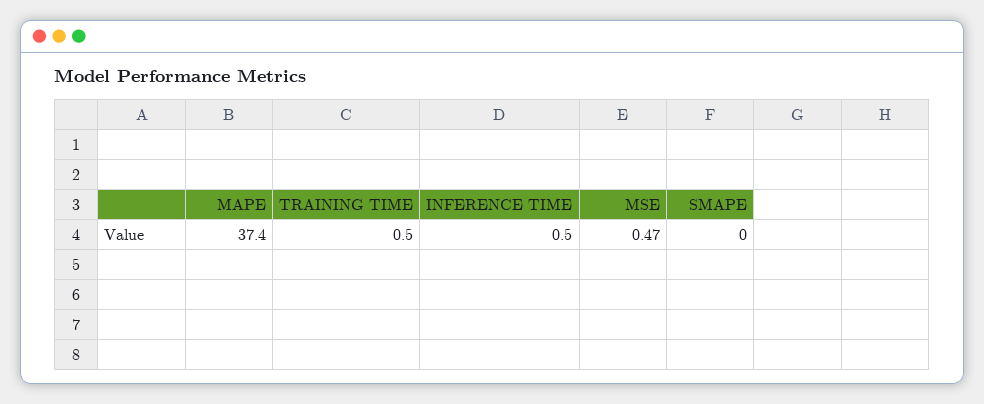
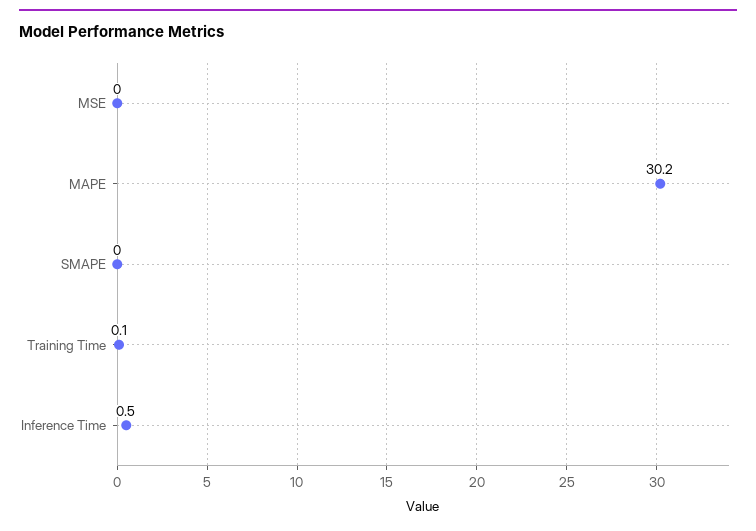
MAPE: 37.4 -> 30.2
TRAINING TIME: 0.5 -> 0.1
MSE: 0.47 -> 0

